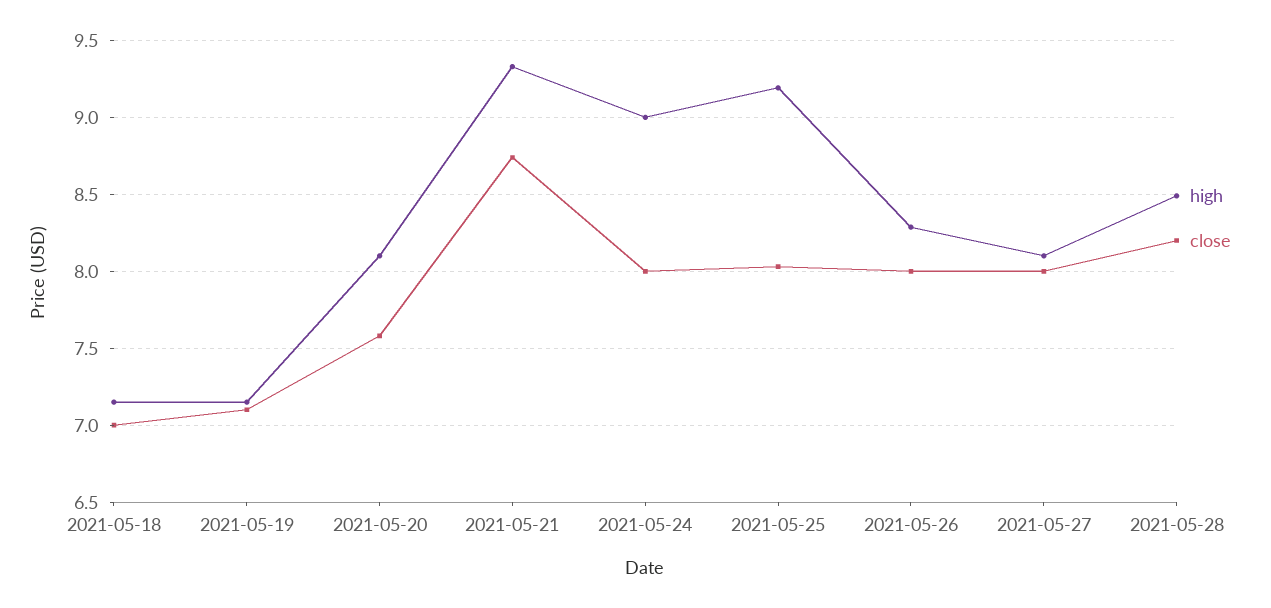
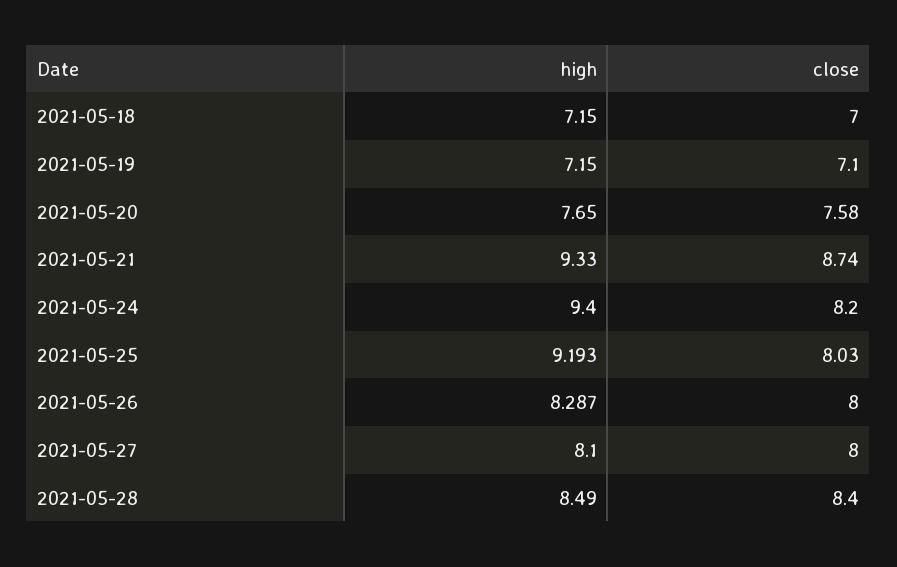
high, 2021-05-20: 8.1 -> 7.65
high, 2021-05-24: 9 -> 9.4
close, 2021-05-24: 8 -> 8.2
close, 2021-05-28: 8.2 -> 8.4

